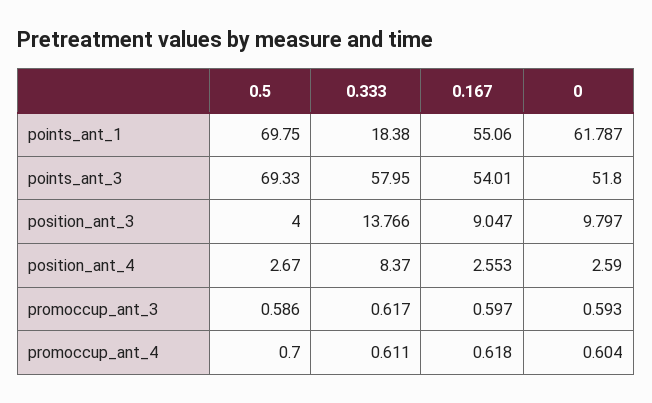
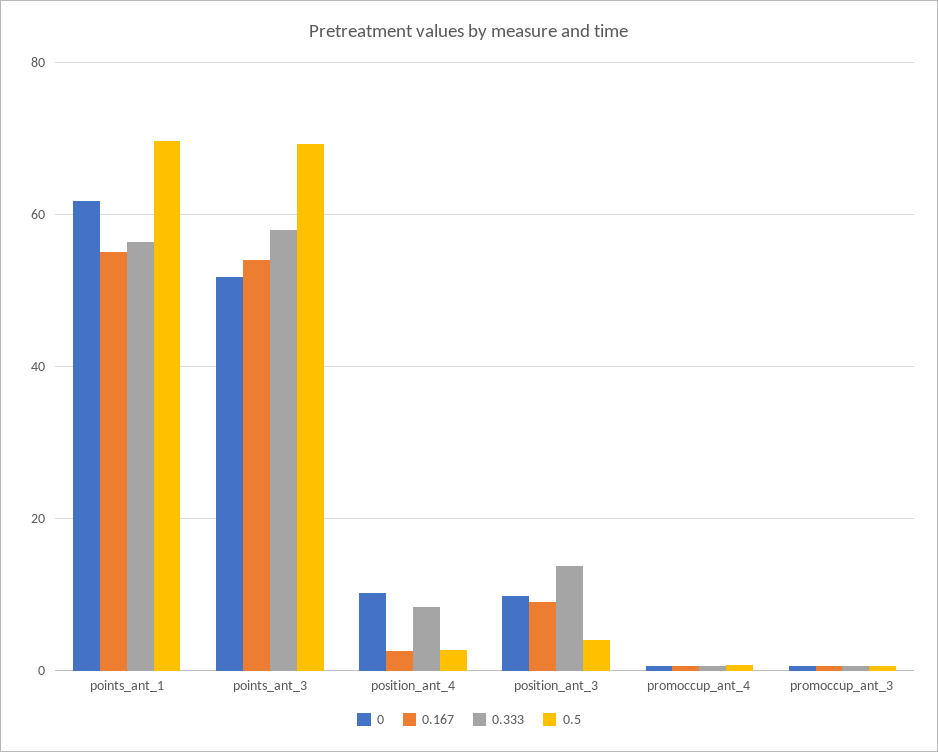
0.333, points_ant_1: 18.38 -> 56
0, position_ant_4: 2.59 -> 10

